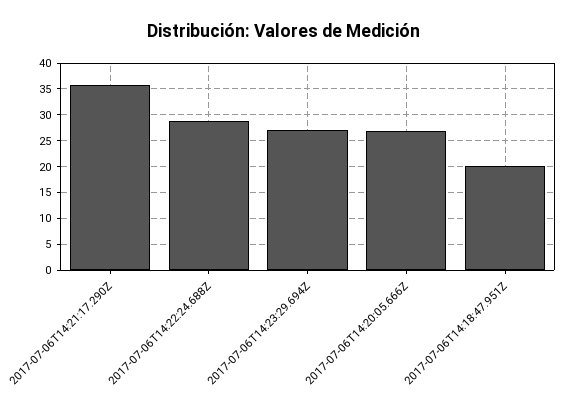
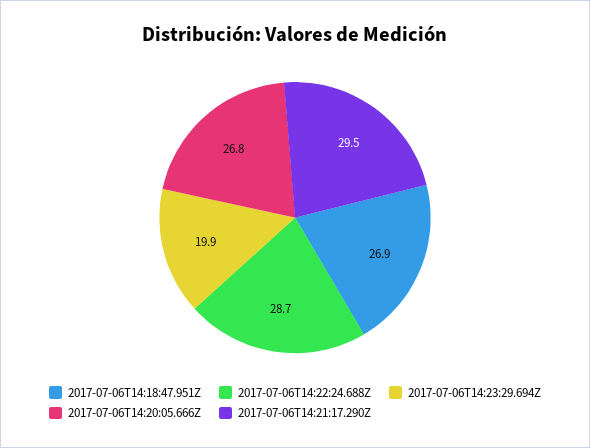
2017-07-06T14:21:17.290Z: 35 -> 29.5
2017-07-06T14:23:29.694Z: 27.5 -> 19.9
2017-07-06T14:18:47.951Z: 20 -> 26.9

